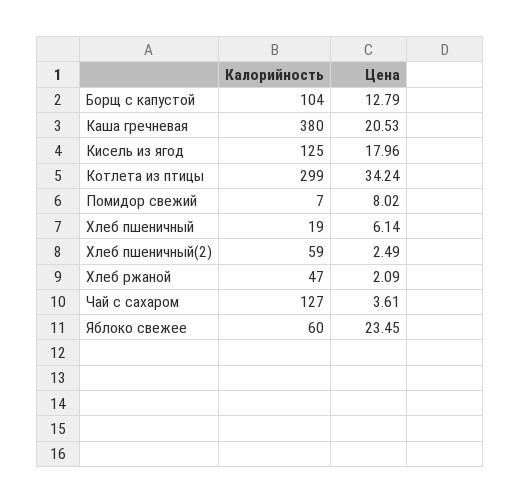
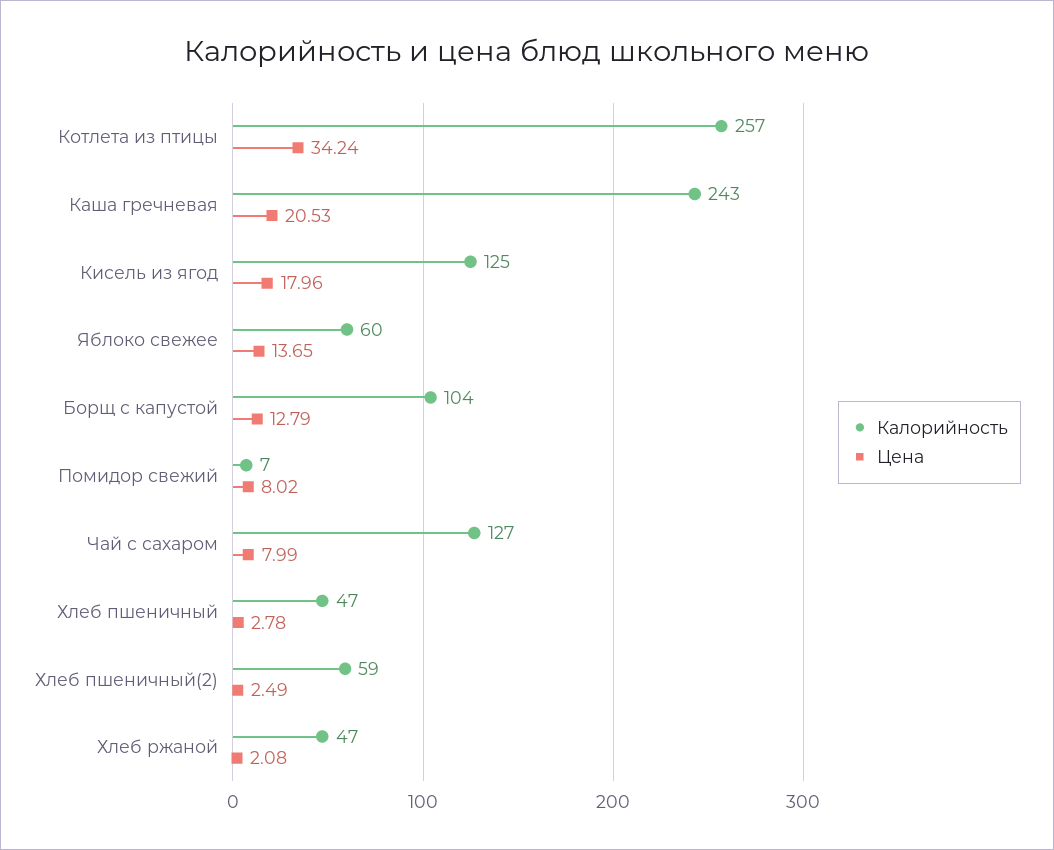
Калорийность, Каша гречневая: 380 -> 243
Калорийность, Котлета из птицы: 299 -> 257
Калорийность, Хлеб пшеничный: 19 -> 47
Цена, Хлеб пшеничный: 6.14 -> 2.78
Цена, Хлеб ржаной: 2.09 -> 2.08
Цена, Чай с сахаром: 3.61 -> 7.99
Цена, Яблоко свежее: 23.45 -> 13.65

